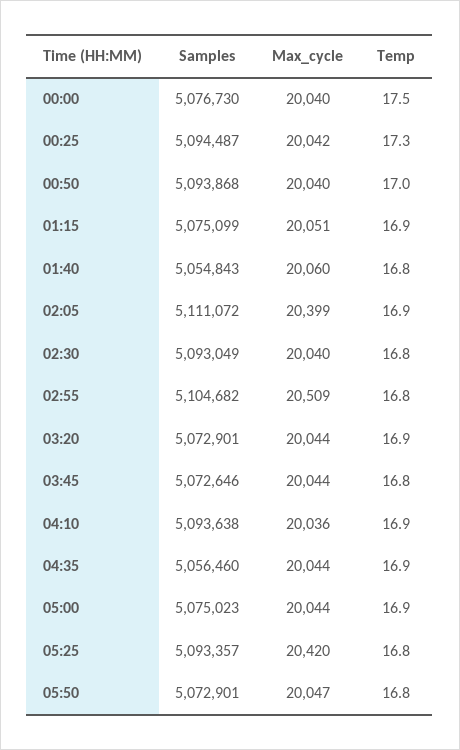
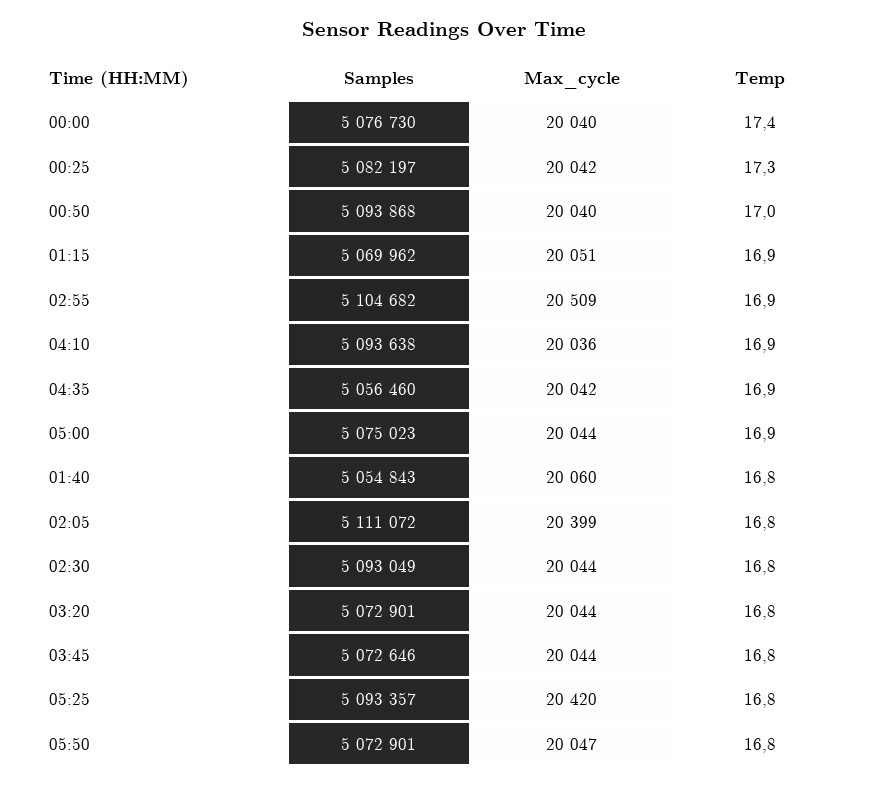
Temp, 00:00: 17.5 -> 17.4
Samples, 00:25: 5094487 -> 5082197
Samples, 01:15: 5075099 -> 5069962
Temp, 02:05: 16.9 -> 16.8
Max_cycle, 02:30: 20040 -> 20044
Temp, 02:55: 16.8 -> 16.9
Temp, 03:20: 16.9 -> 16.8
Max_cycle, 04:35: 20044 -> 20042

